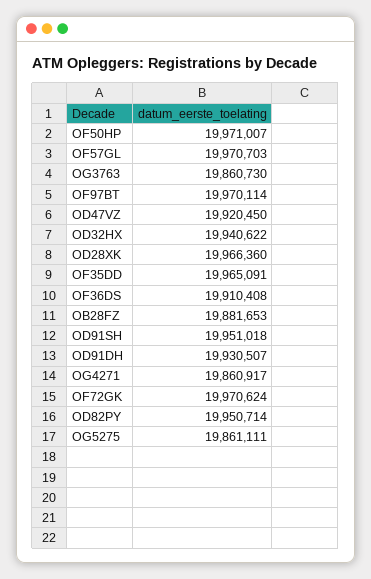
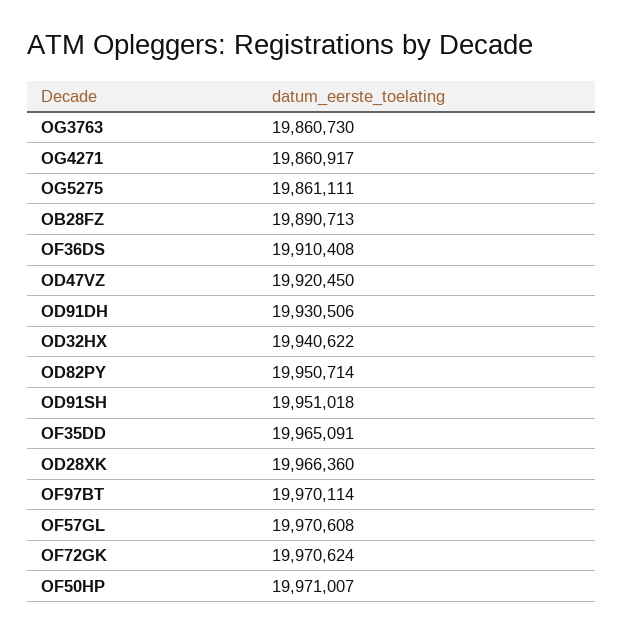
OF57GL: 19970703 -> 19970608
OB28FZ: 19881653 -> 19890713
OD91DH: 19930507 -> 19930506

